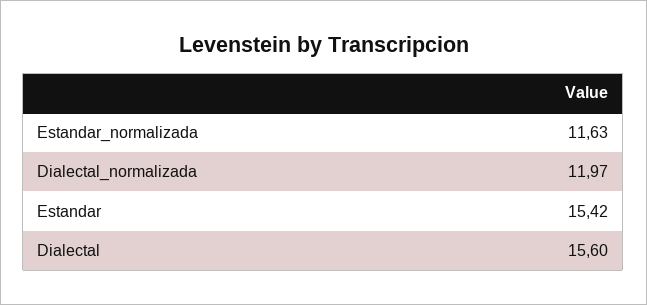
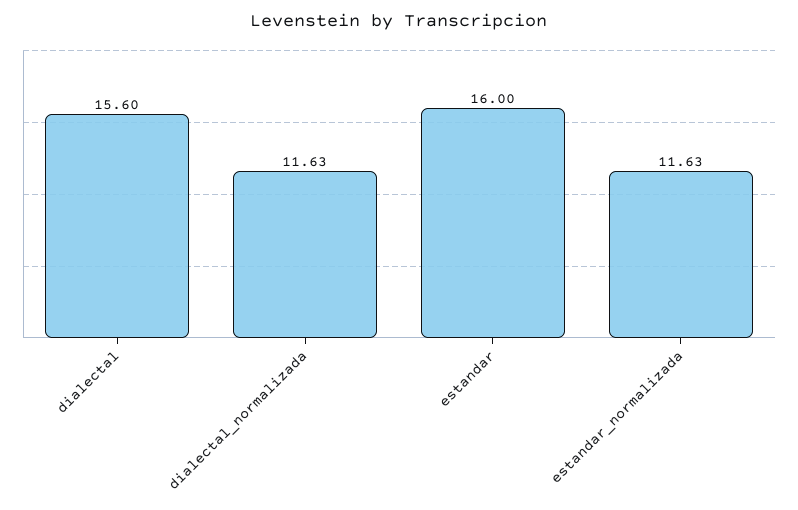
Dialectal_normalizada: 11.97 -> 11.63
Estandar: 15.42 -> 16

